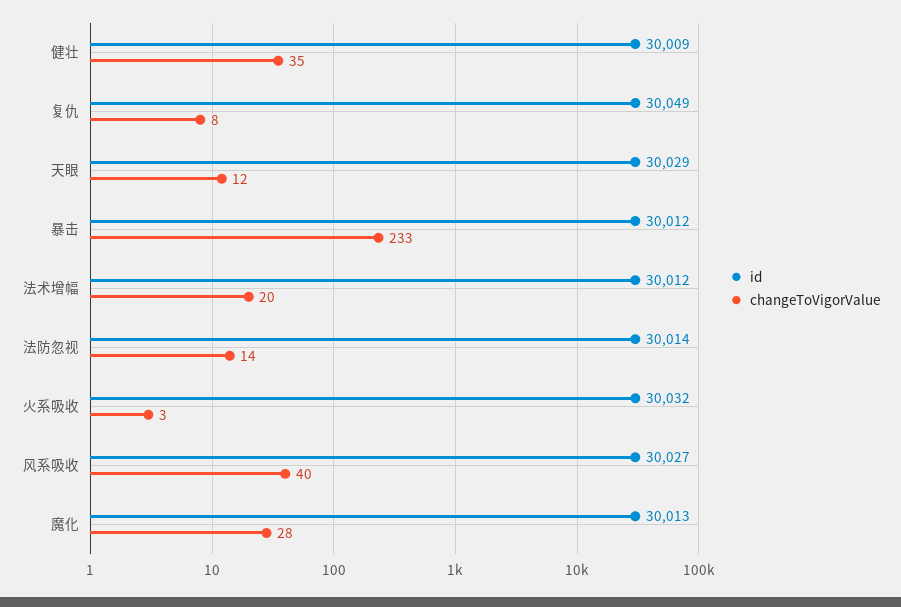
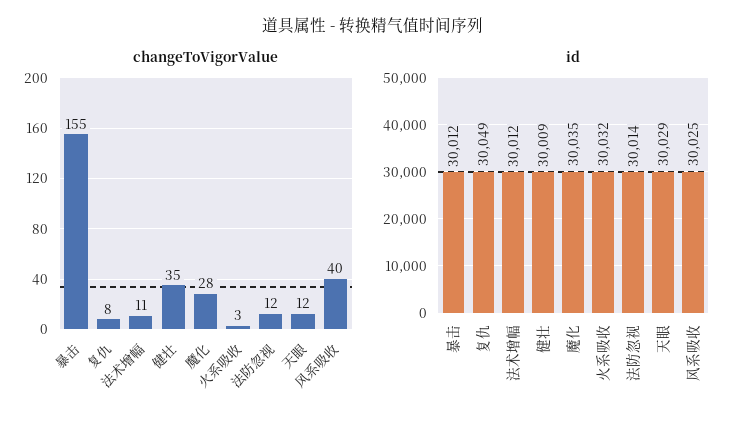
changeToVigorValue, 暴击: 233 -> 155
changeToVigorValue, 法术增幅: 20 -> 11
changeToVigorValue, 法防忽视: 14 -> 12
id, 风系吸收: 30027 -> 30025
id, 魔化: 30013 -> 30035

